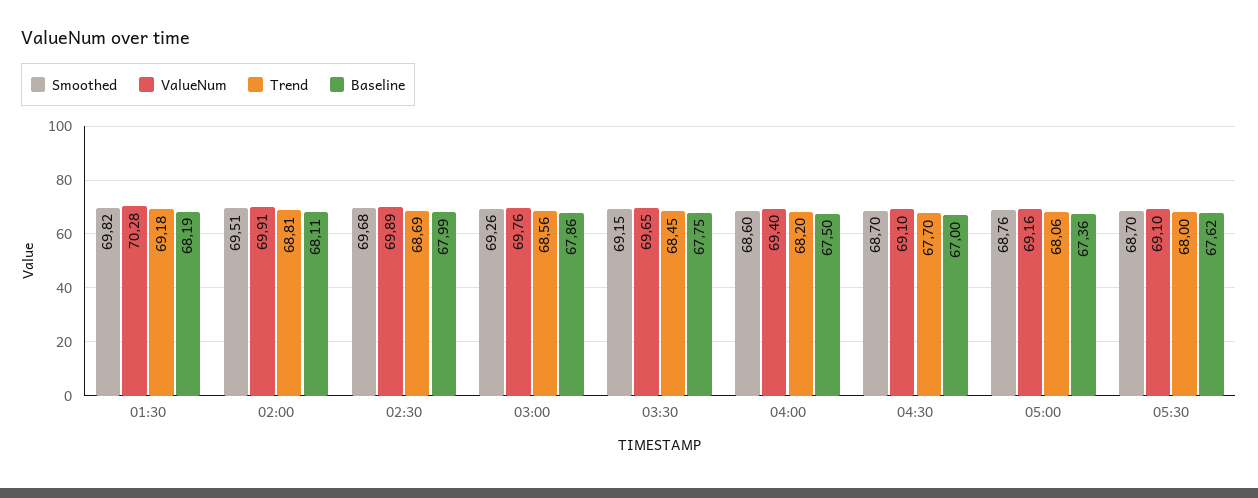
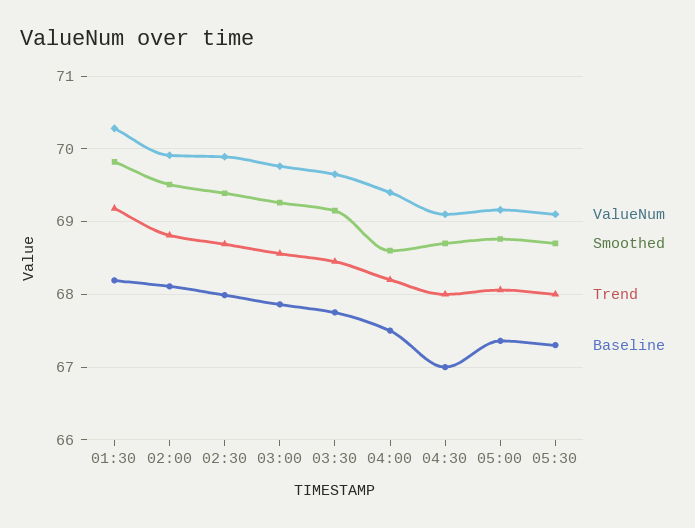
Smoothed, 02:30: 69.68 -> 69.4
Trend, 04:30: 67.7 -> 68
Baseline, 05:30: 67.62 -> 67.3

